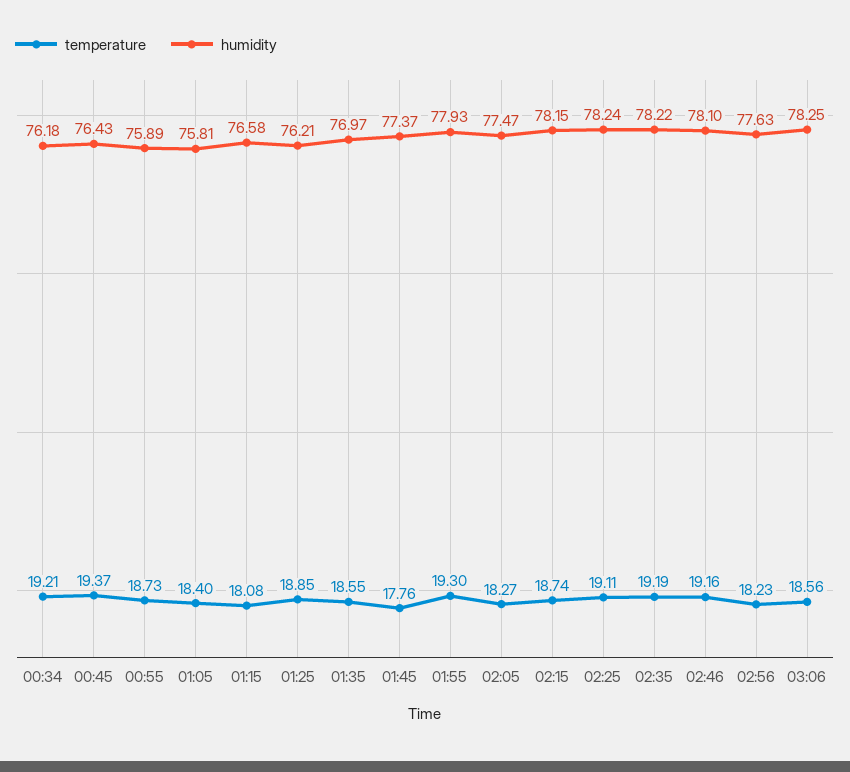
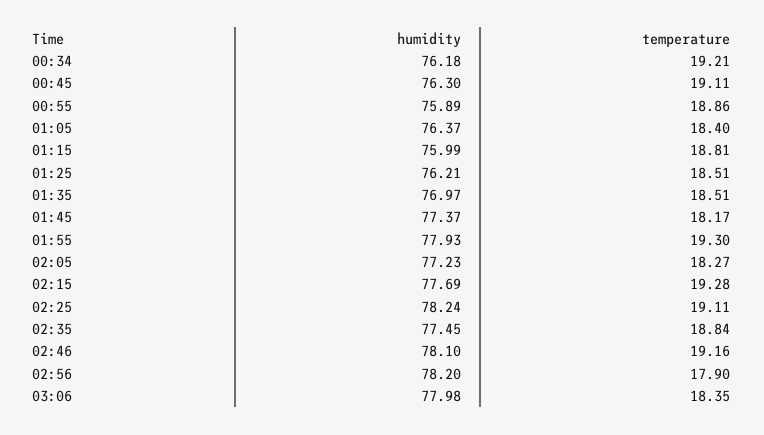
temperature, 00:45: 19.37 -> 19.11
humidity, 00:45: 76.43 -> 76.3
temperature, 00:55: 18.73 -> 18.86
humidity, 01:05: 75.81 -> 76.37
temperature, 01:15: 18.08 -> 18.81
humidity, 01:15: 76.58 -> 75.99
temperature, 01:25: 18.85 -> 18.51
temperature, 01:35: 18.55 -> 18.51
temperature, 01:45: 17.76 -> 18.17
humidity, 02:05: 77.47 -> 77.23
temperature, 02:15: 18.74 -> 19.28
humidity, 02:15: 78.15 -> 77.69
temperature, 02:35: 19.19 -> 18.84
humidity, 02:35: 78.22 -> 77.45
temperature, 02:56: 18.23 -> 17.9
humidity, 02:56: 77.63 -> 78.2
temperature, 03:06: 18.56 -> 18.35
humidity, 03:06: 78.25 -> 77.98

